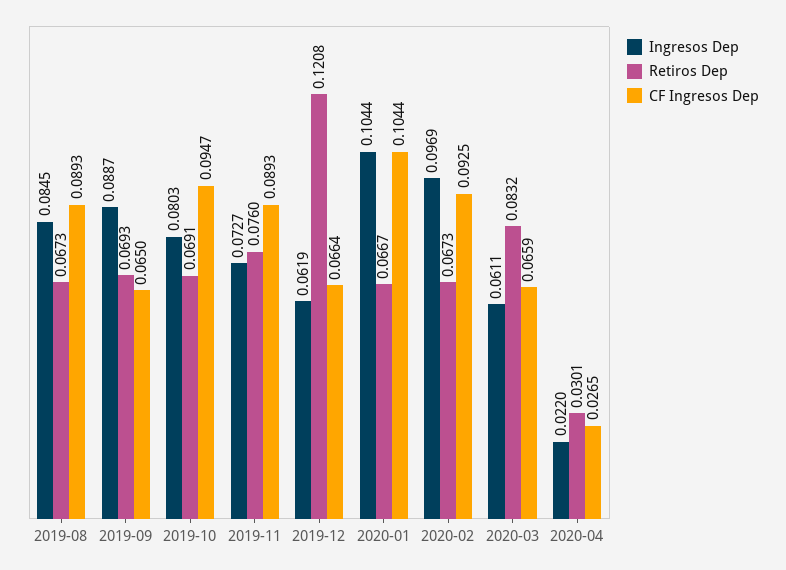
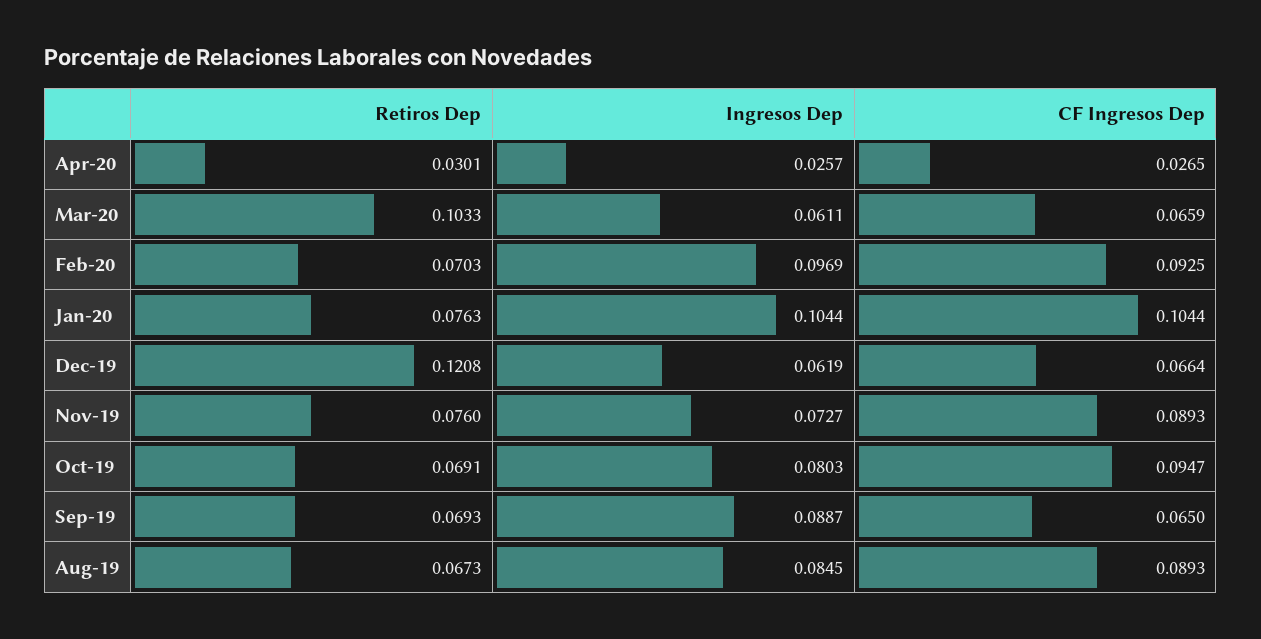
Retiros Dep, 2020-01: 0.0667 -> 0.0763
Retiros Dep, 2020-02: 0.0673 -> 0.0703
Retiros Dep, 2020-03: 0.0832 -> 0.1033
Ingresos Dep, 2020-04: 0.022 -> 0.0257

